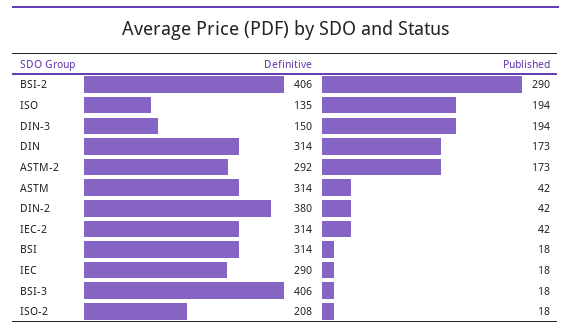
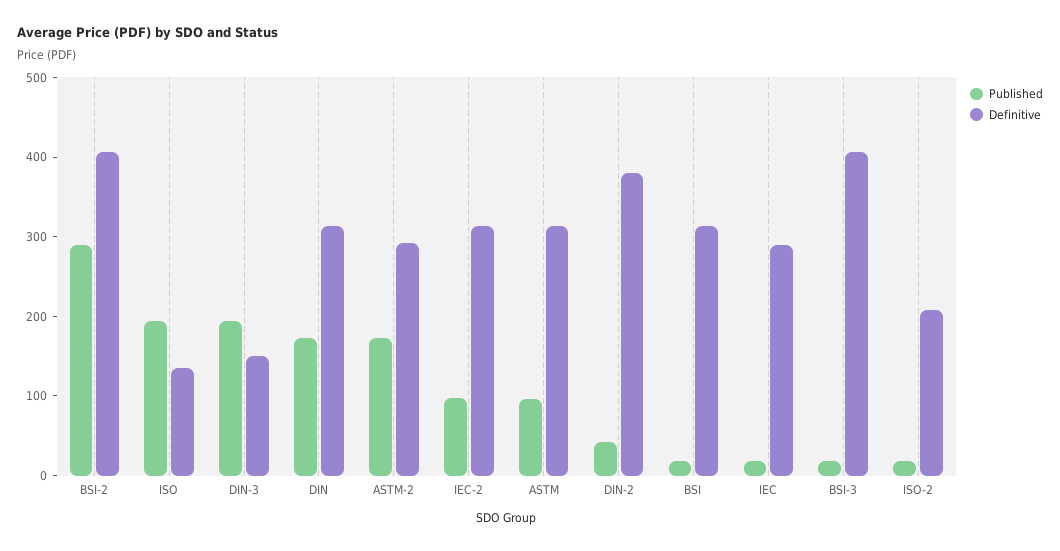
Published, ASTM: 42 -> 100
Published, IEC-2: 42 -> 100

